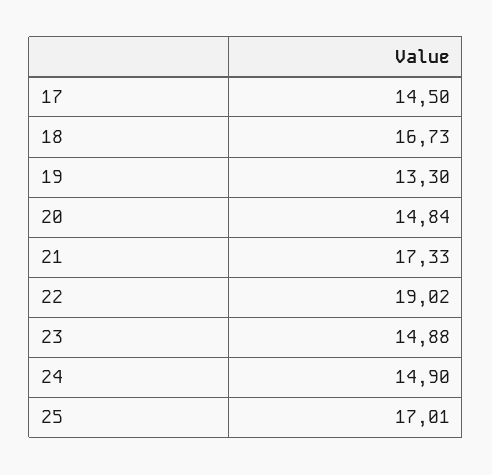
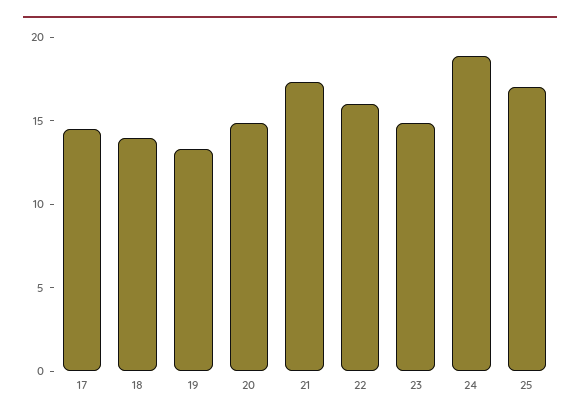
18: 16.73 -> 14
22: 19.02 -> 16
24: 14.9 -> 19

